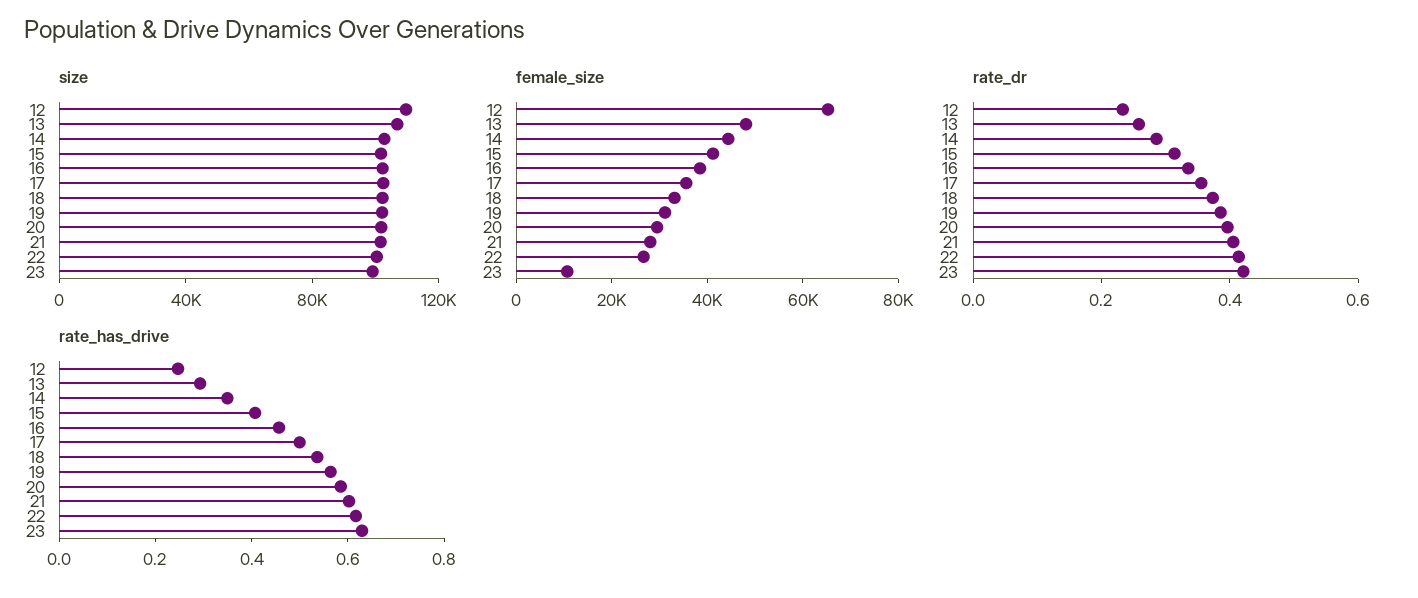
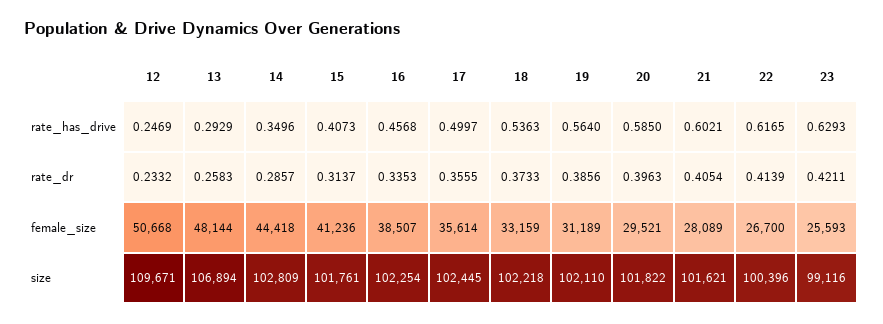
female_size, 12: 65000 -> 50668
female_size, 23: 10000 -> 25593

